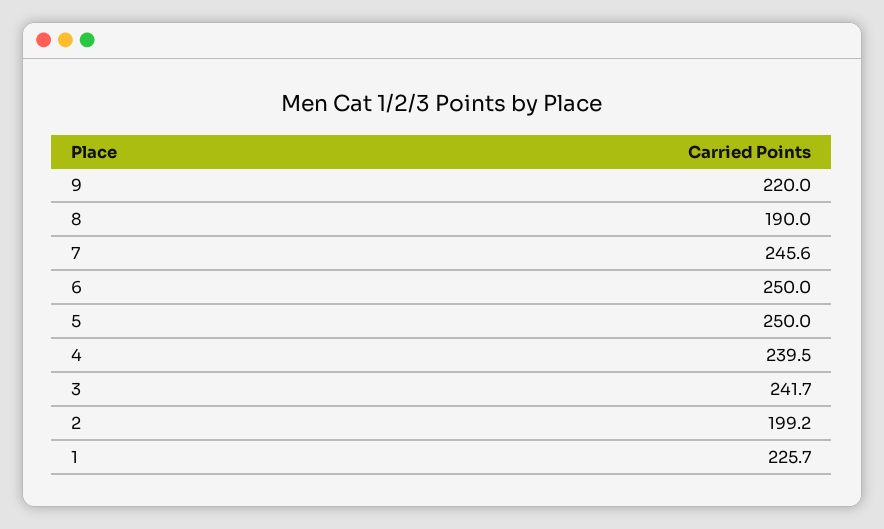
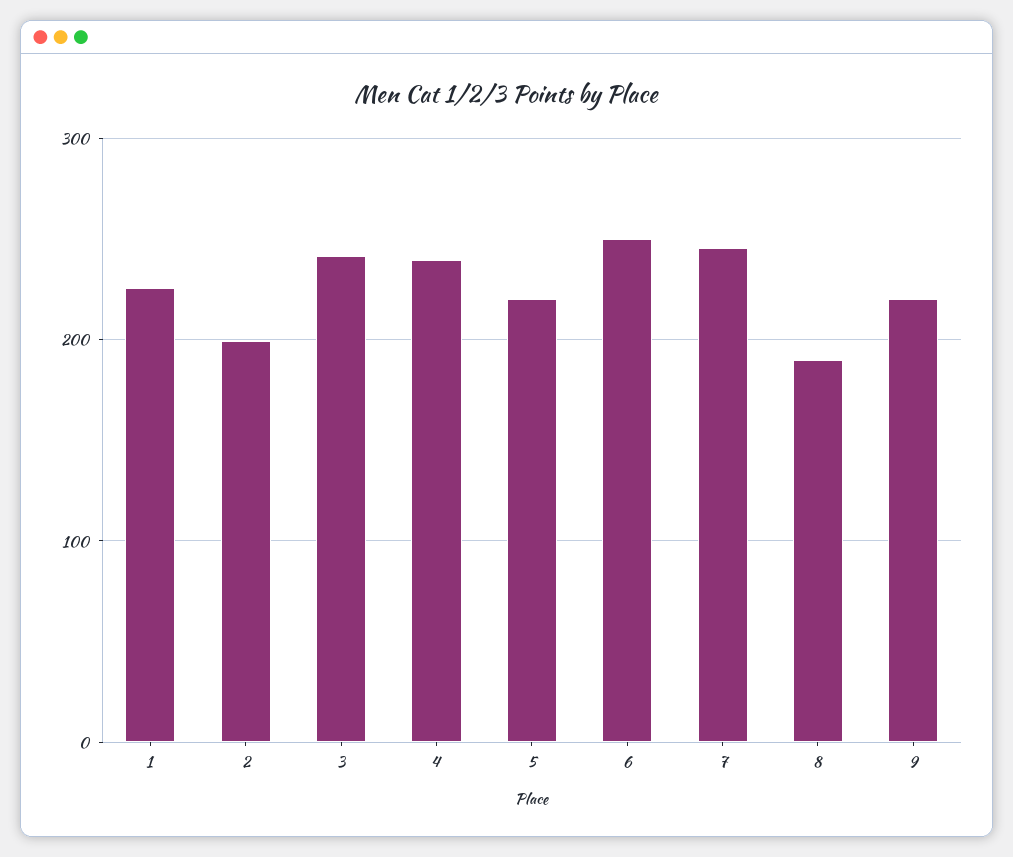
5: 250 -> 220

